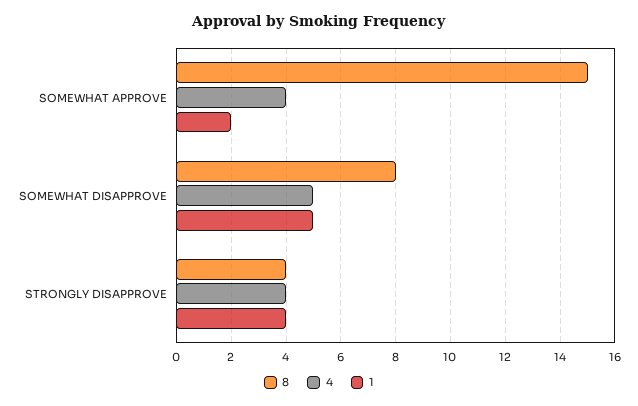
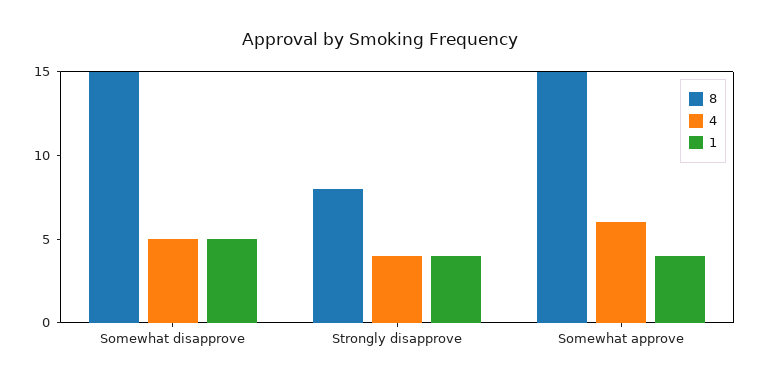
4, SOMEWHAT APPROVE: 4 -> 6
1, SOMEWHAT APPROVE: 2 -> 4
8, SOMEWHAT DISAPPROVE: 8 -> 15
8, STRONGLY DISAPPROVE: 4 -> 8

